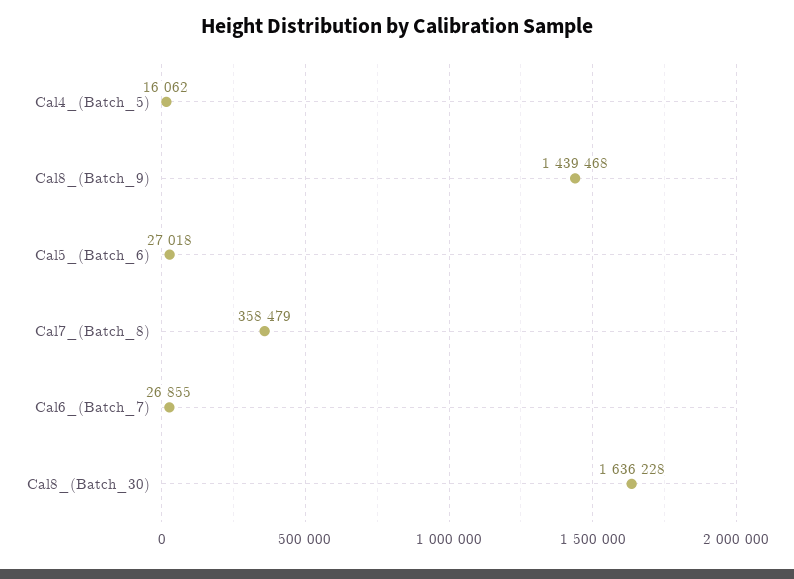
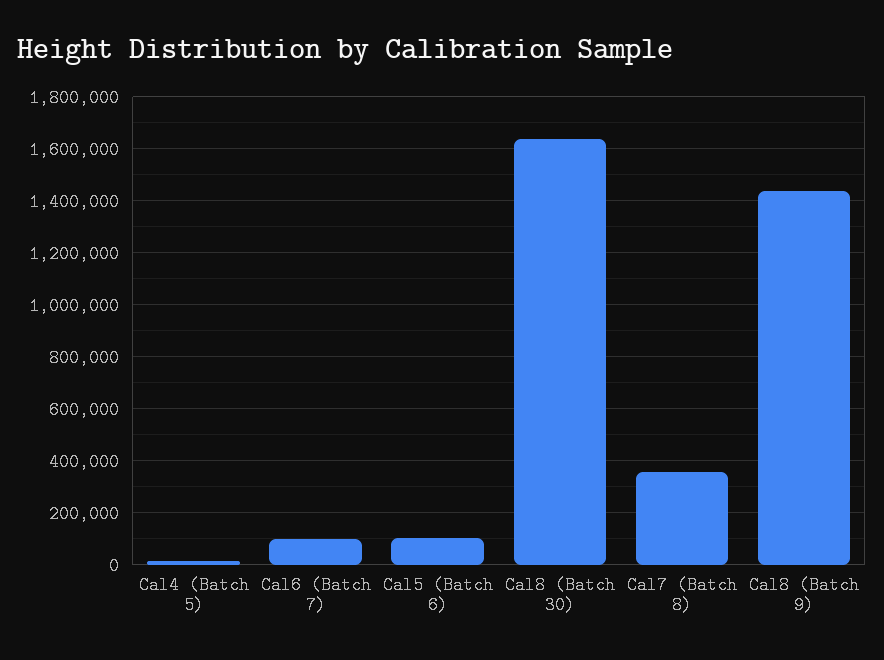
Cal5_(Batch_6): 27018 -> 100000
Cal6_(Batch_7): 26855 -> 100000

